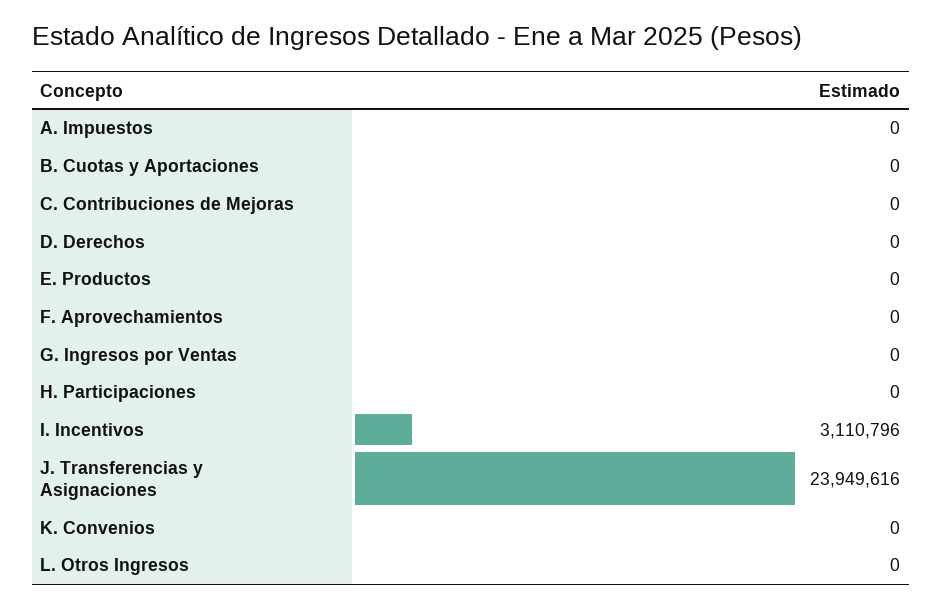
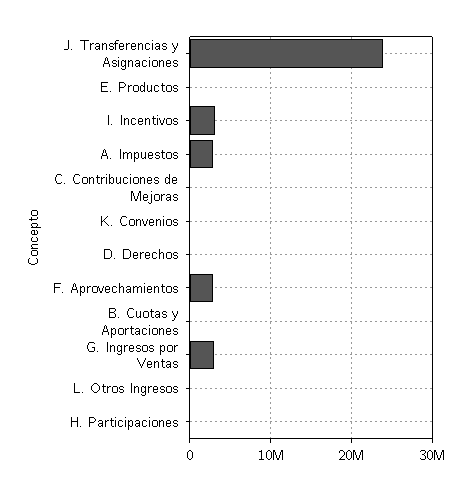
A. Impuestos: 0 -> 3000000
F. Aprovechamientos: 0 -> 3000000
G. Ingresos por Ventas: 0 -> 3000000

